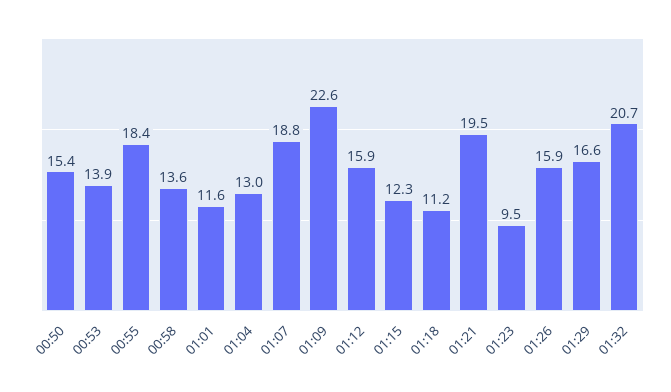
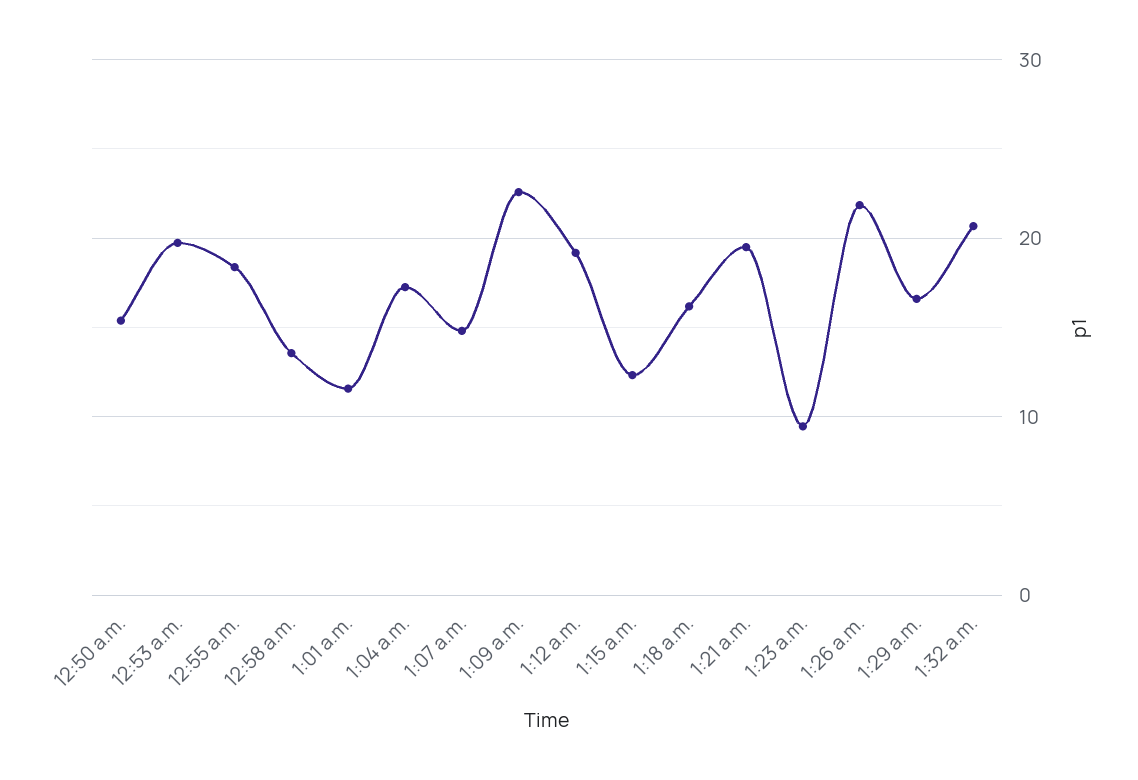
00:53: 13.9 -> 20
01:04: 13 -> 17
01:07: 18.8 -> 15
01:12: 15.9 -> 19
01:18: 11.2 -> 16
01:26: 15.9 -> 22

